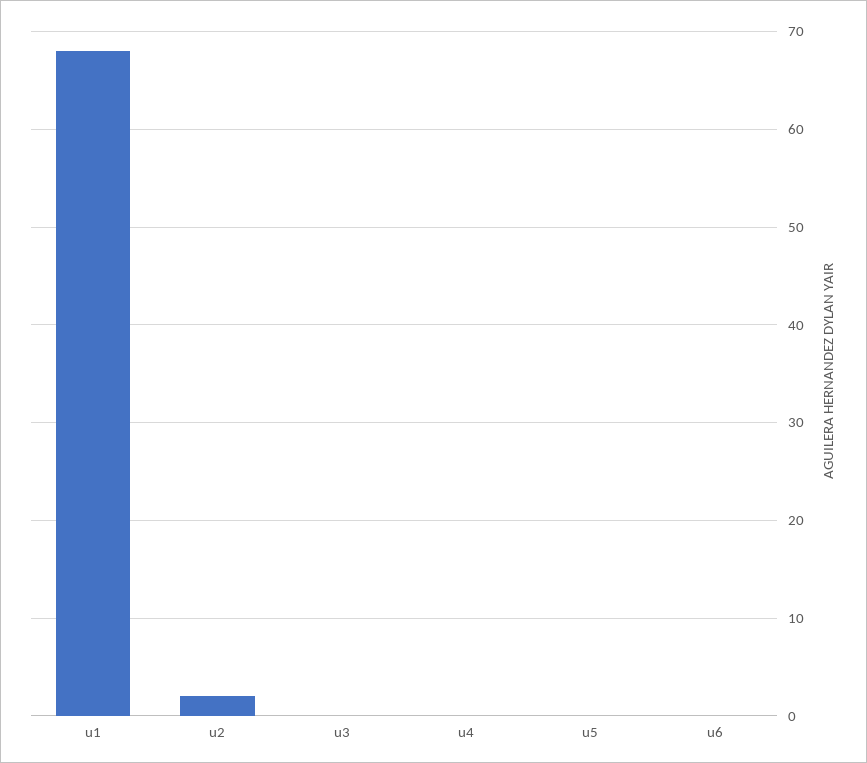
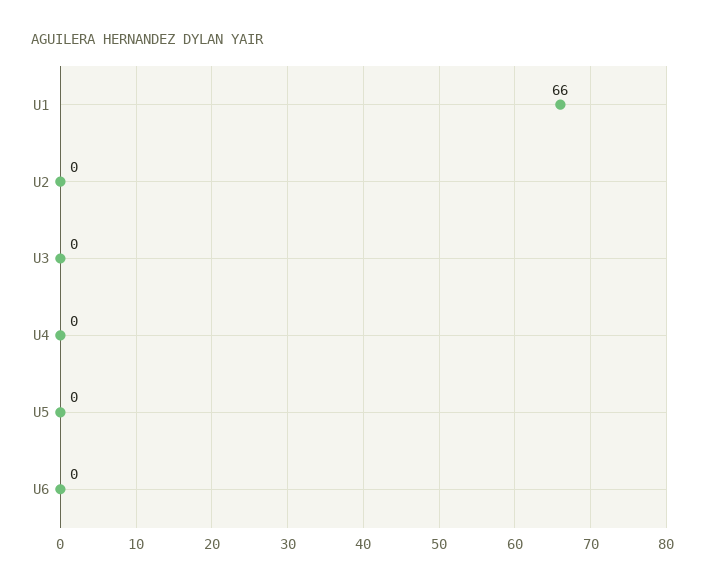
u1: 68 -> 66
u2: 2 -> 0

